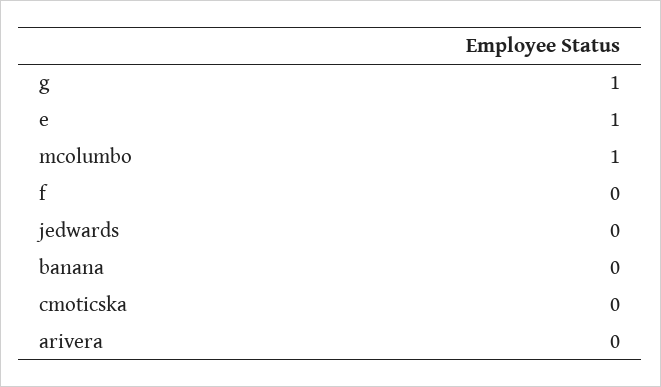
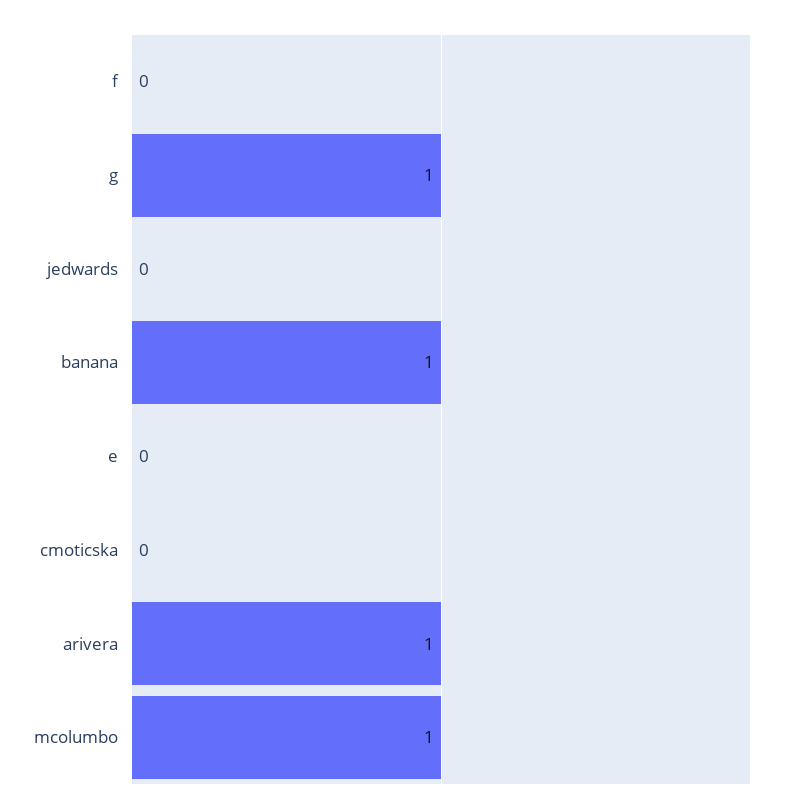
e: 1 -> 0
banana: 0 -> 1
arivera: 0 -> 1

